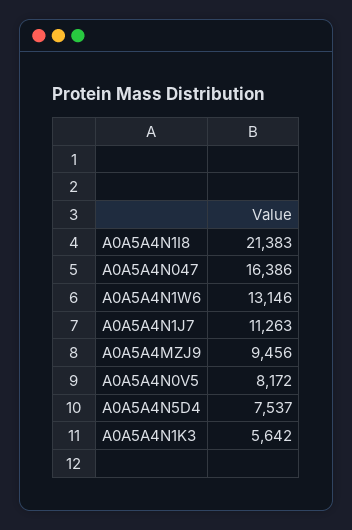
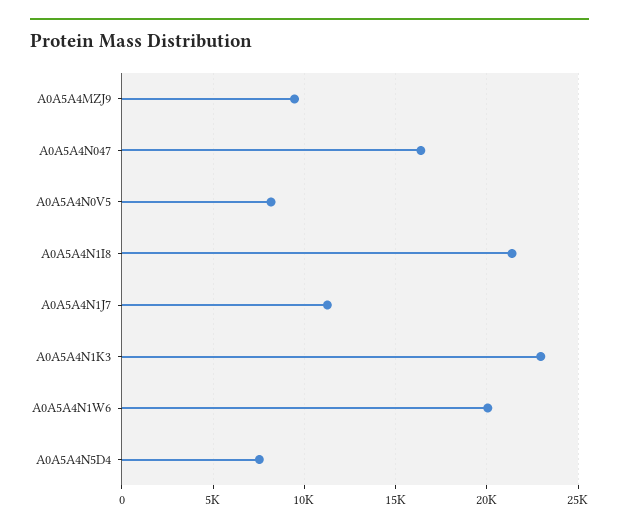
A0A5A4N1W6: 13146 -> 20000
A0A5A4N1K3: 5642 -> 23000

